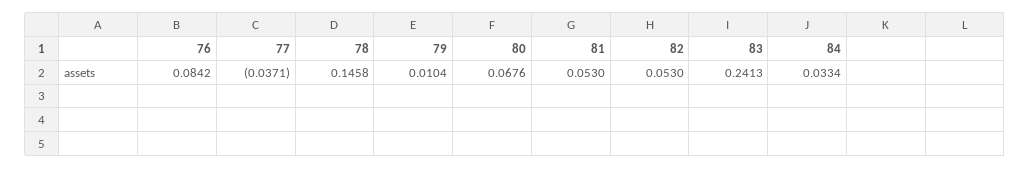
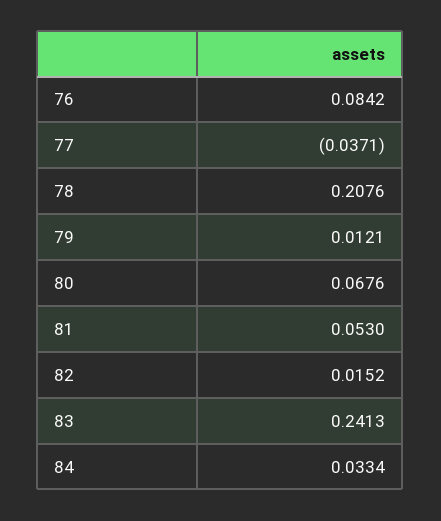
78: 0.1458 -> 0.2076
79: 0.0104 -> 0.0121
82: 0.053 -> 0.0152

